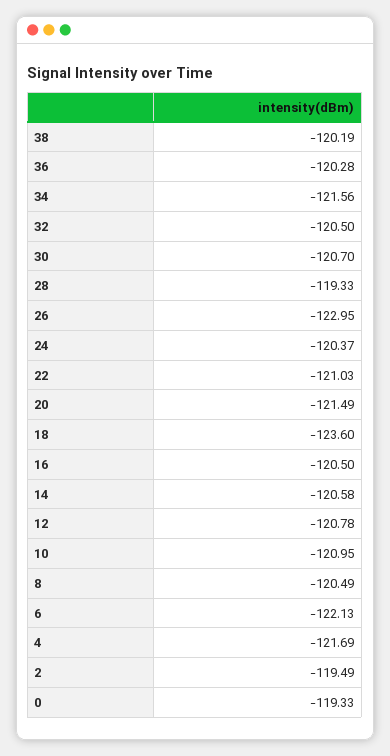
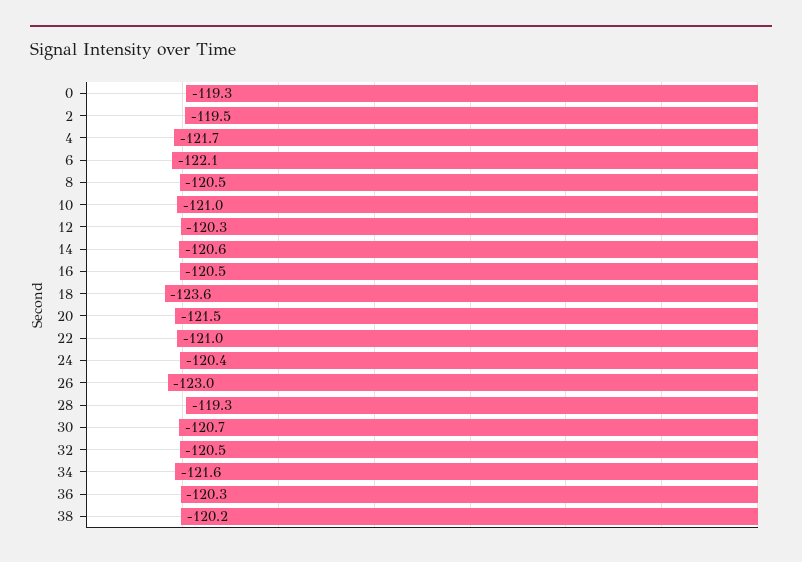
12: -120.78 -> -120.3

